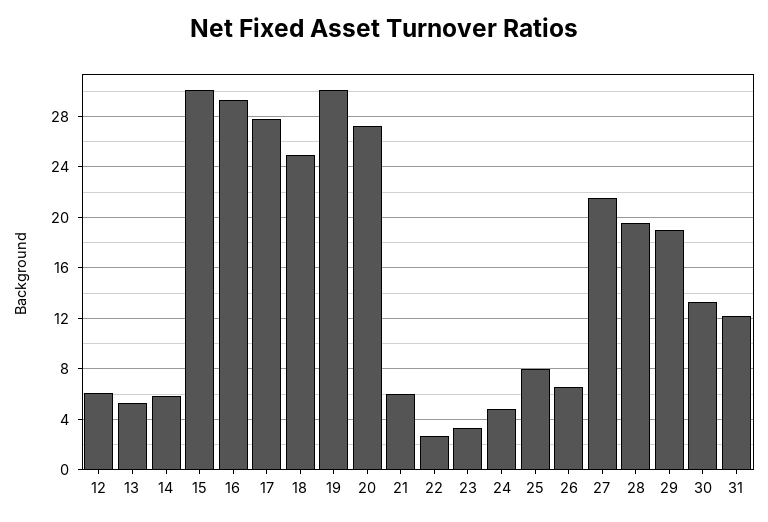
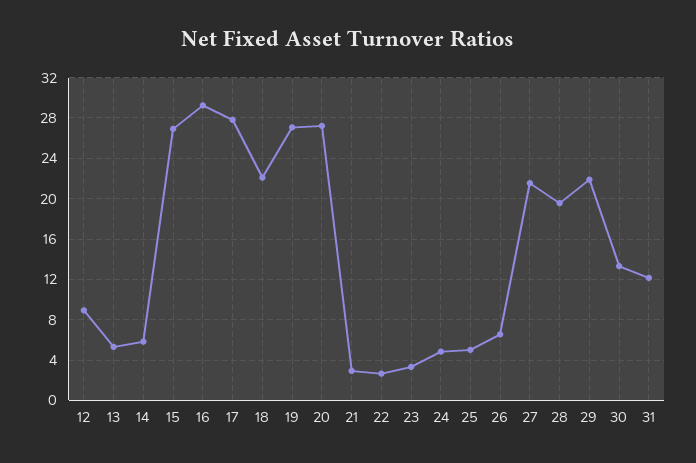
12: 6 -> 9
15: 30 -> 27
18: 25 -> 22
19: 30 -> 27
21: 6 -> 3
25: 8 -> 5
29: 19 -> 22

